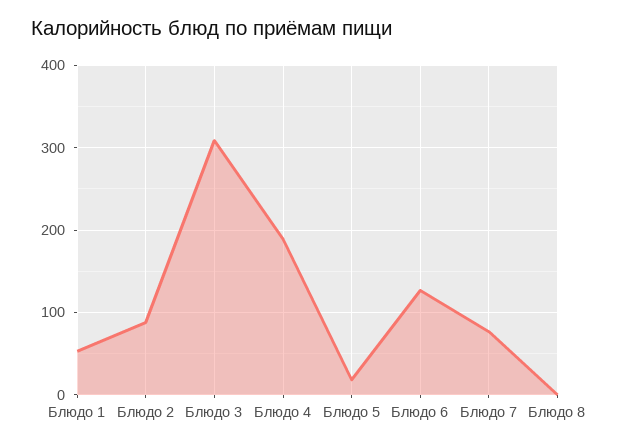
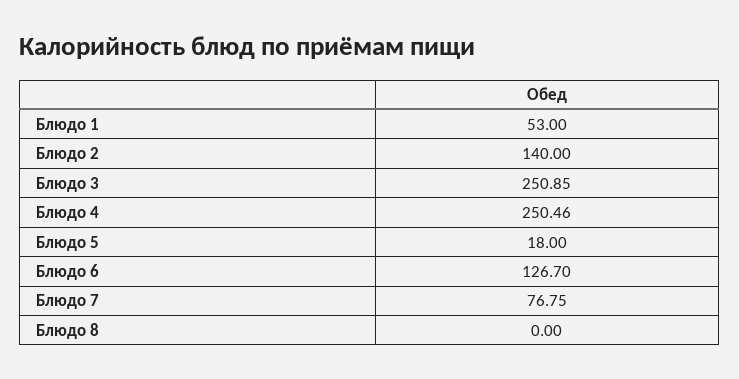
Блюдо 2: 90 -> 140
Блюдо 3: 310 -> 250.85
Блюдо 4: 190 -> 250.46

